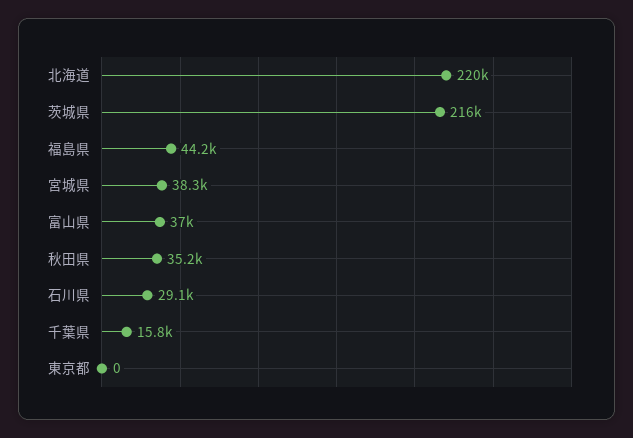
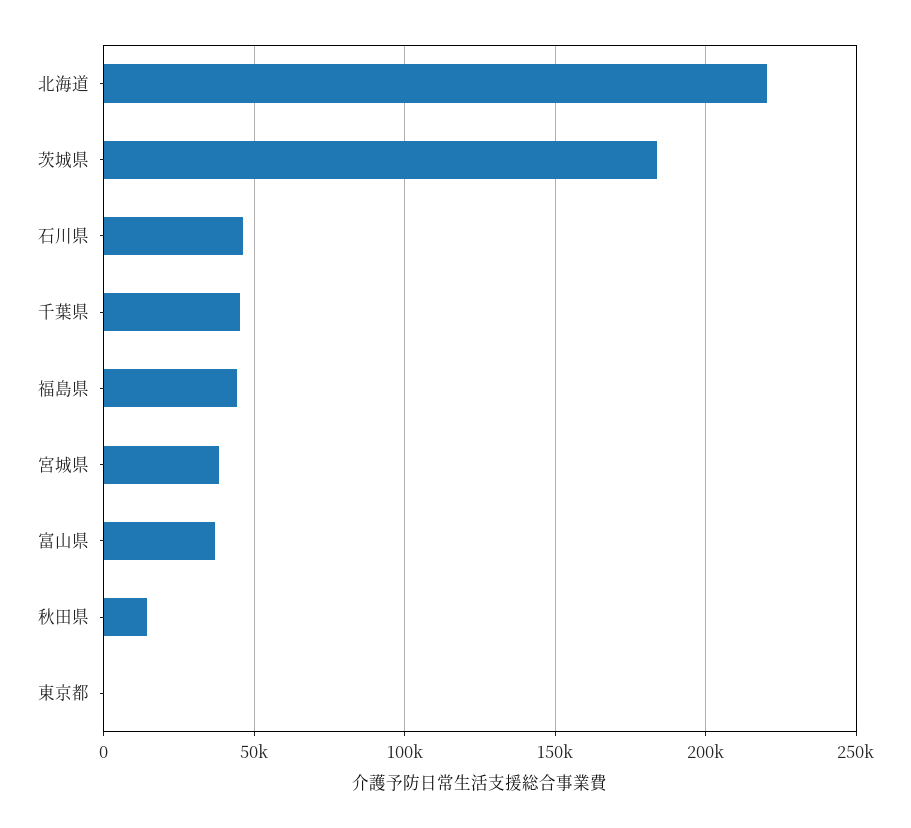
茨城県: 216000 -> 185000
秋田県: 35200 -> 15000
石川県: 29100 -> 45000
千葉県: 15800 -> 45000

